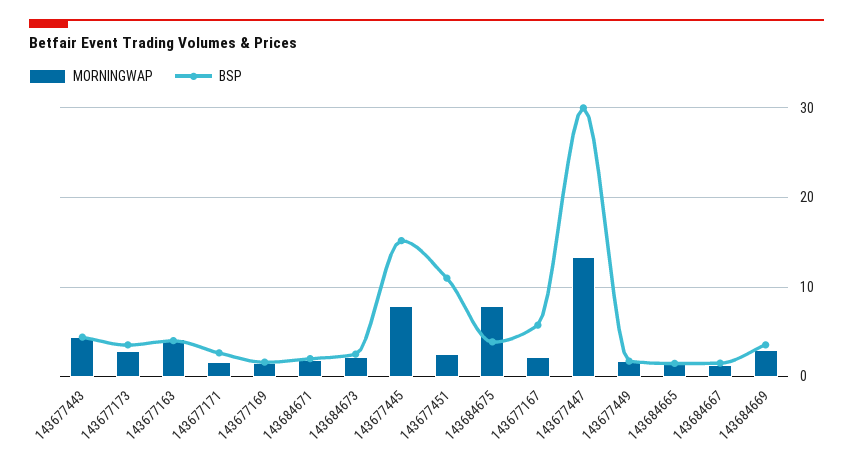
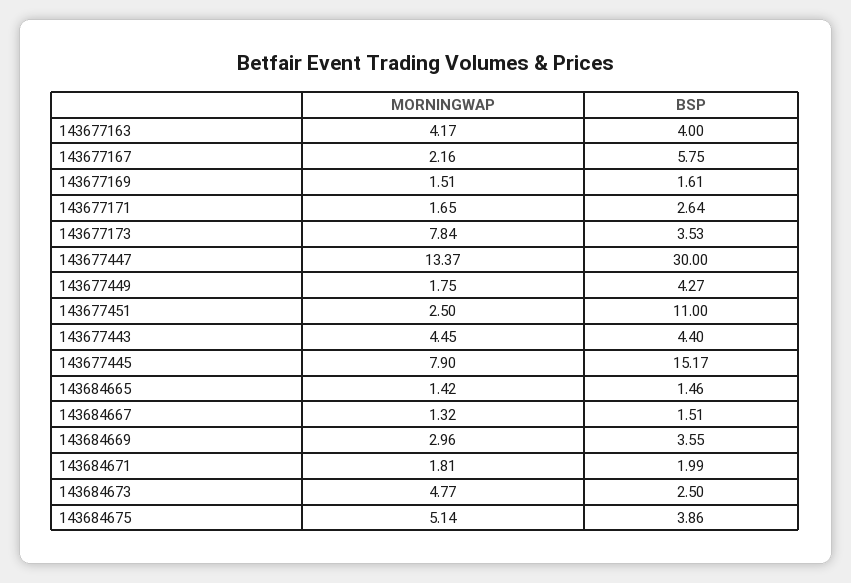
MORNINGWAP, 143677173: 3 -> 7.84
MORNINGWAP, 143684673: 2 -> 4.77
MORNINGWAP, 143684675: 8 -> 5.14
BSP, 143677449: 2 -> 4.27

